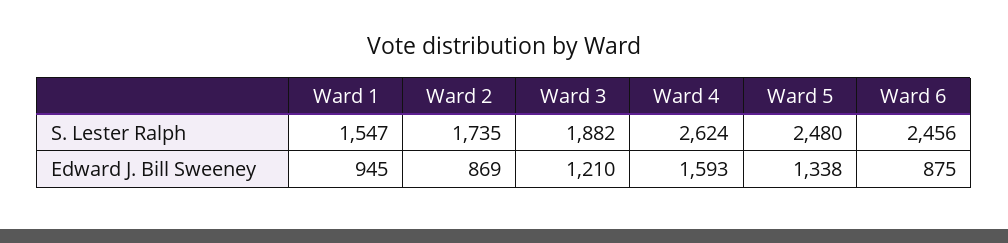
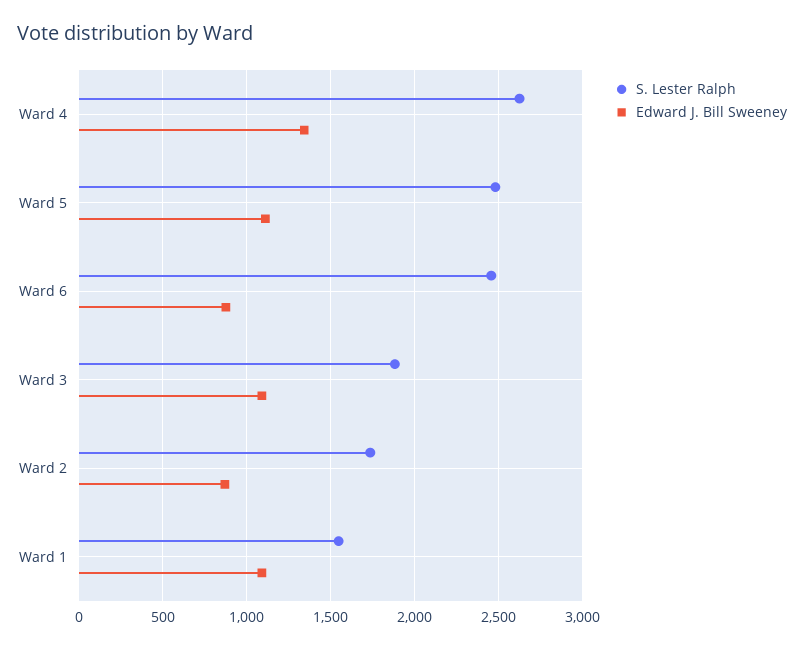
Edward J. Bill Sweeney, Ward 1: 945 -> 1100
Edward J. Bill Sweeney, Ward 3: 1210 -> 1100
Edward J. Bill Sweeney, Ward 4: 1593 -> 1350
Edward J. Bill Sweeney, Ward 5: 1338 -> 1100

